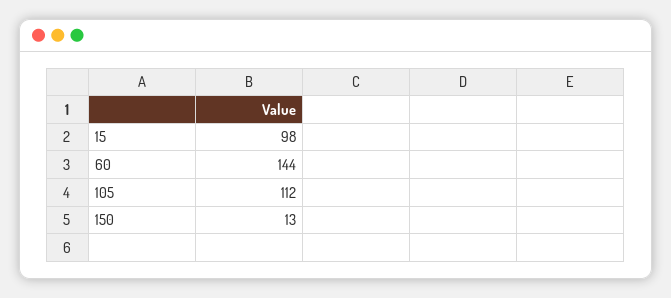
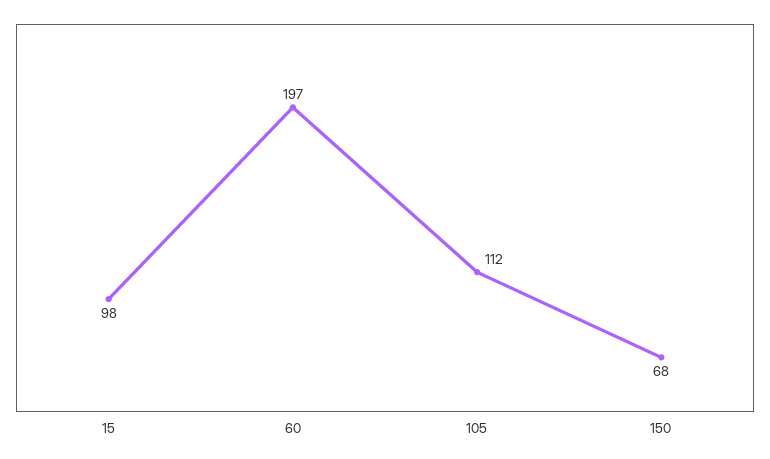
60: 144 -> 197
150: 13 -> 68

